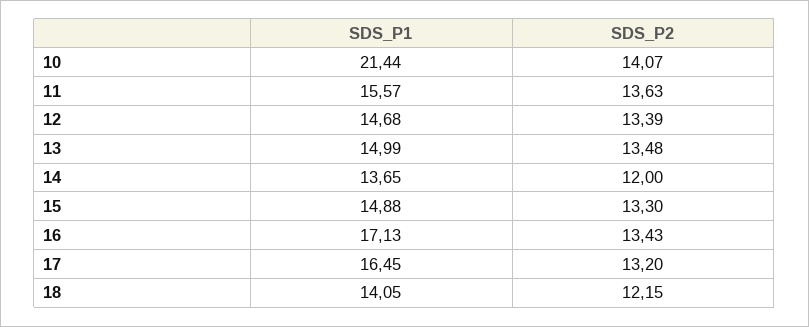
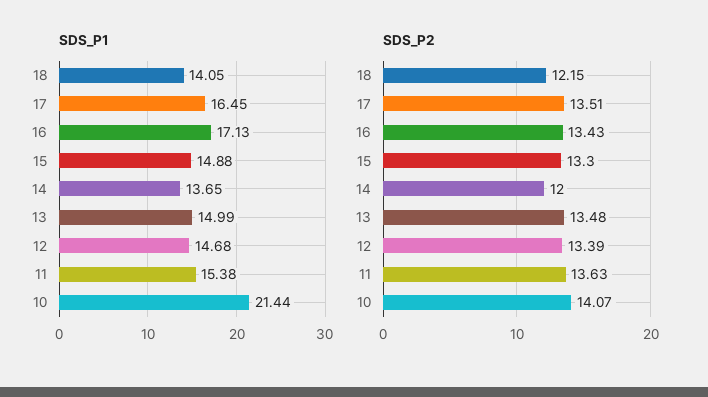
SDS_P1, 11: 15.57 -> 15.38
SDS_P2, 17: 13.2 -> 13.51

